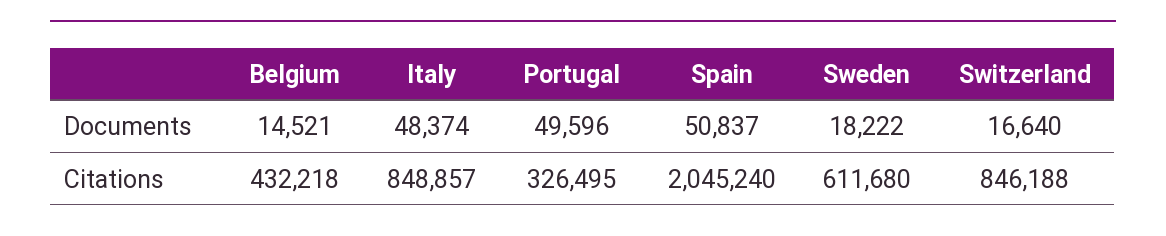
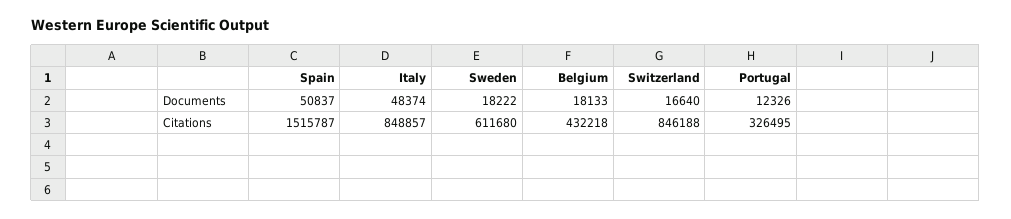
Belgium, Documents: 14521 -> 18133
Portugal, Documents: 49596 -> 12326
Spain, Citations: 2045240 -> 1515787

